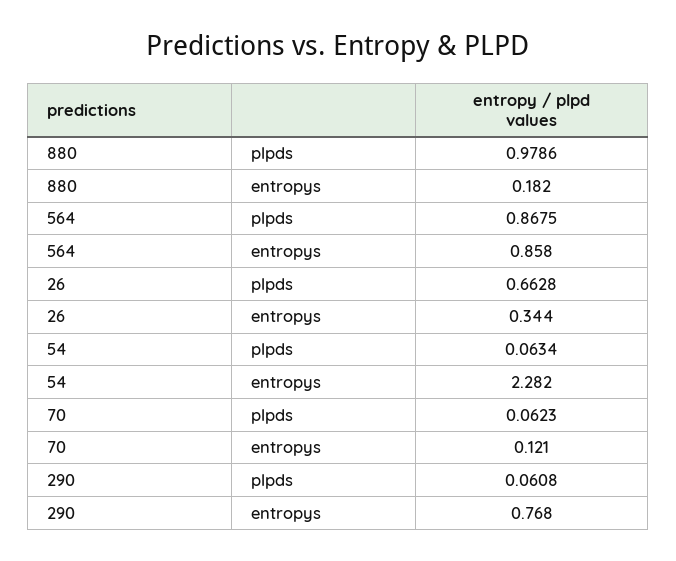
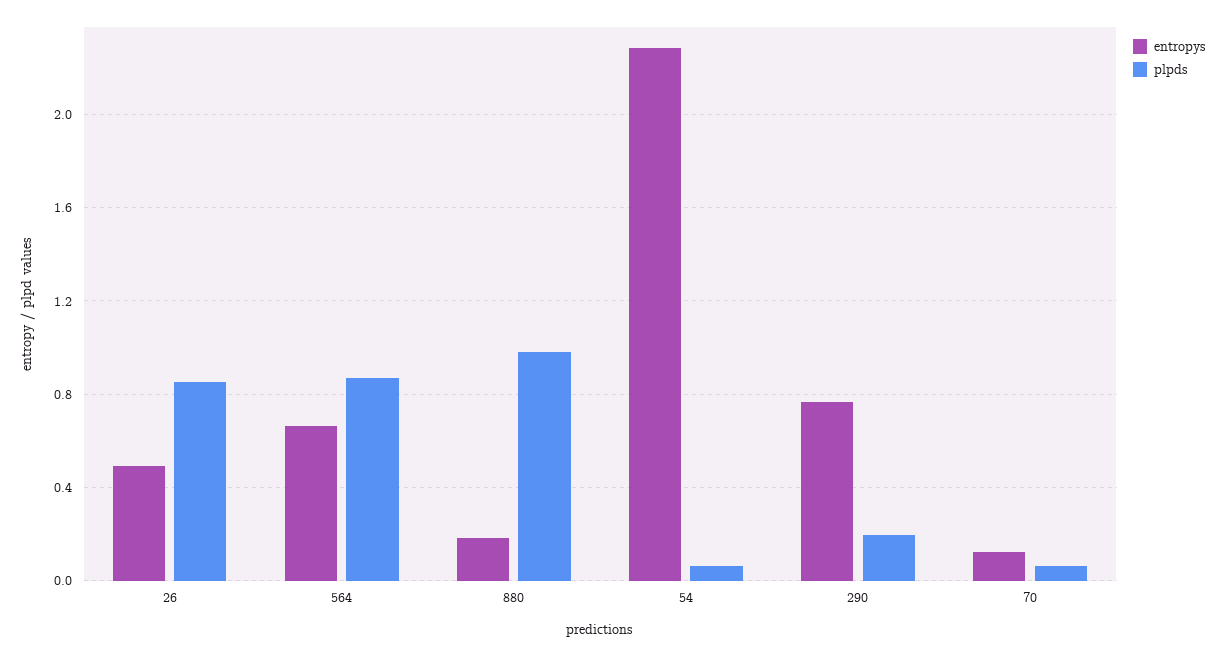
entropys, 564: 0.858 -> 0.65
plpds, 26: 0.6628 -> 0.85
entropys, 26: 0.344 -> 0.5
plpds, 290: 0.0608 -> 0.2

